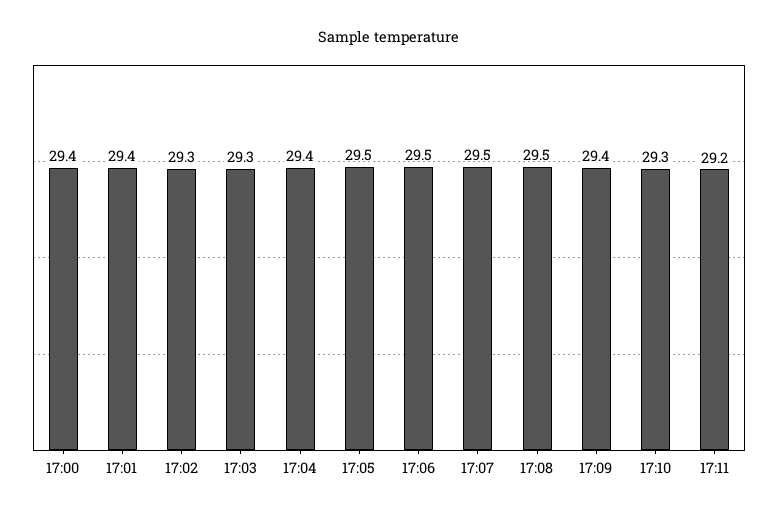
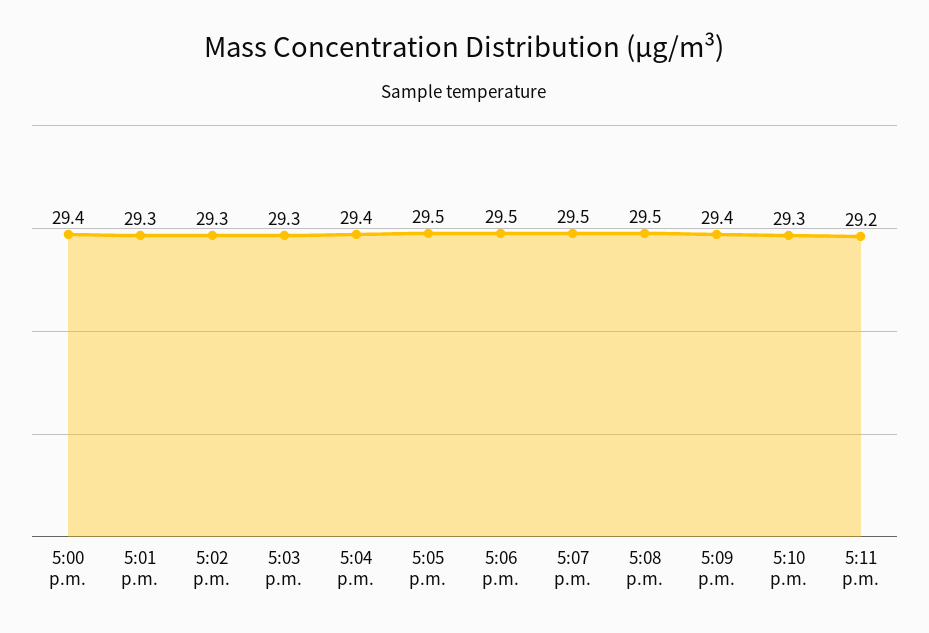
17:01: 29.4 -> 29.3

